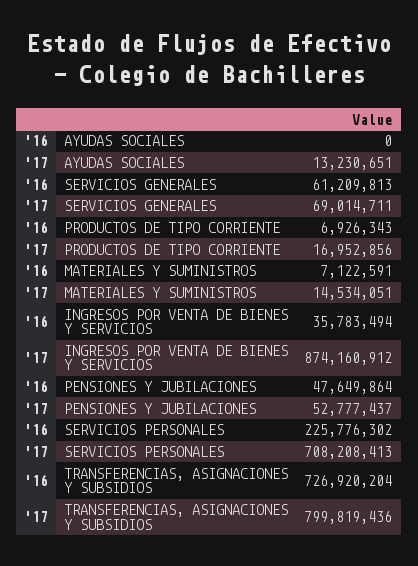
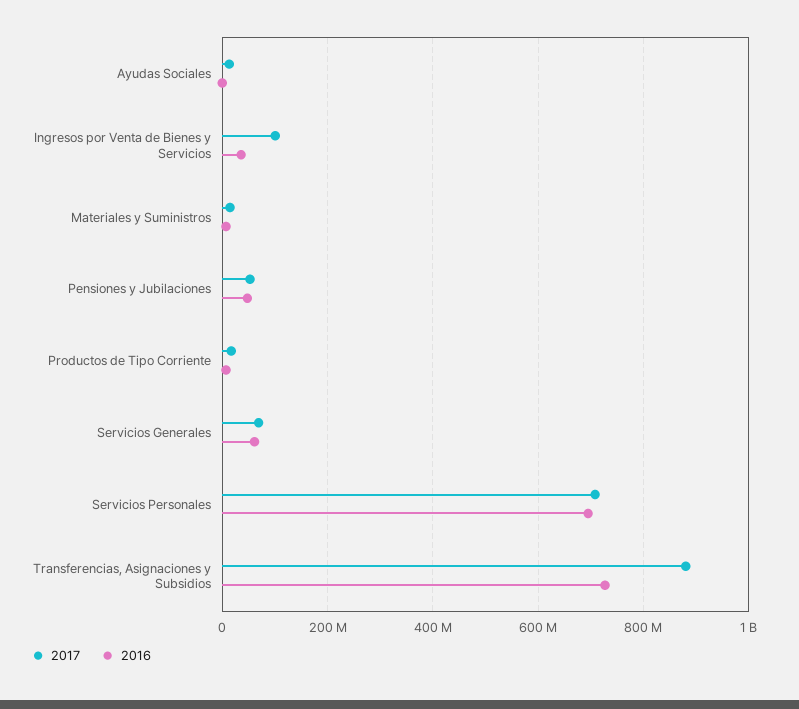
'17, INGRESOS POR VENTA DE BIENES Y SERVICIOS: 874160912 -> 100000000
'16, SERVICIOS PERSONALES: 225776302 -> 700000000
'17, TRANSFERENCIAS, ASIGNACIONES Y SUBSIDIOS: 799819436 -> 880000000

